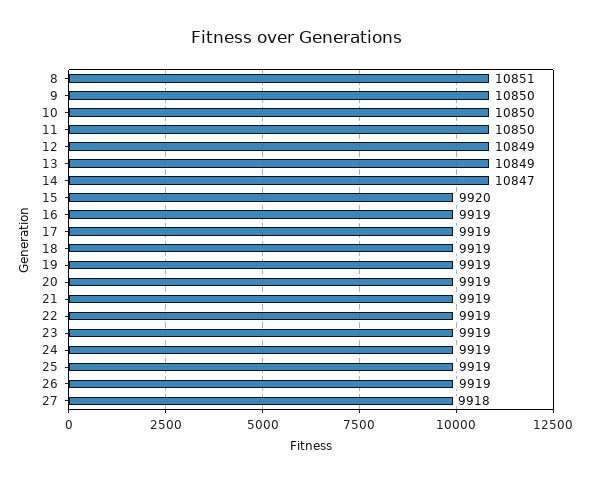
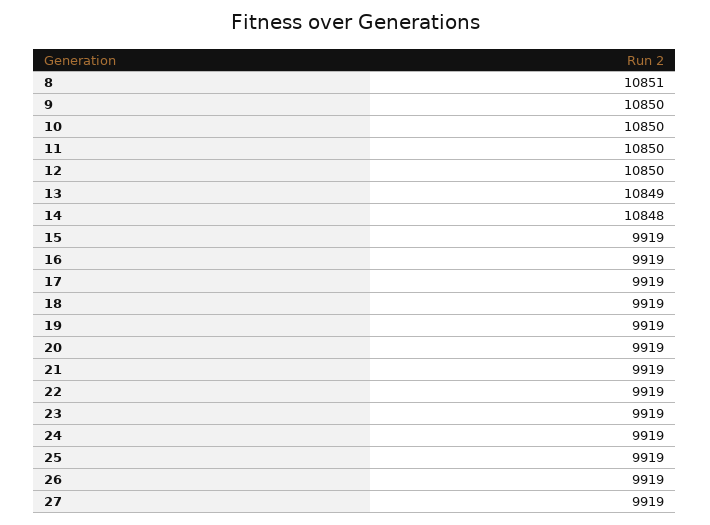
12: 10849 -> 10850
14: 10847 -> 10848
15: 9920 -> 9919
27: 9918 -> 9919

